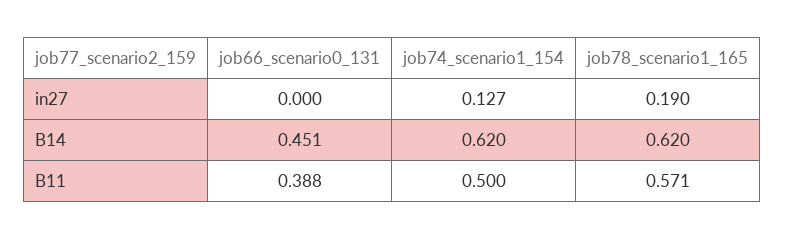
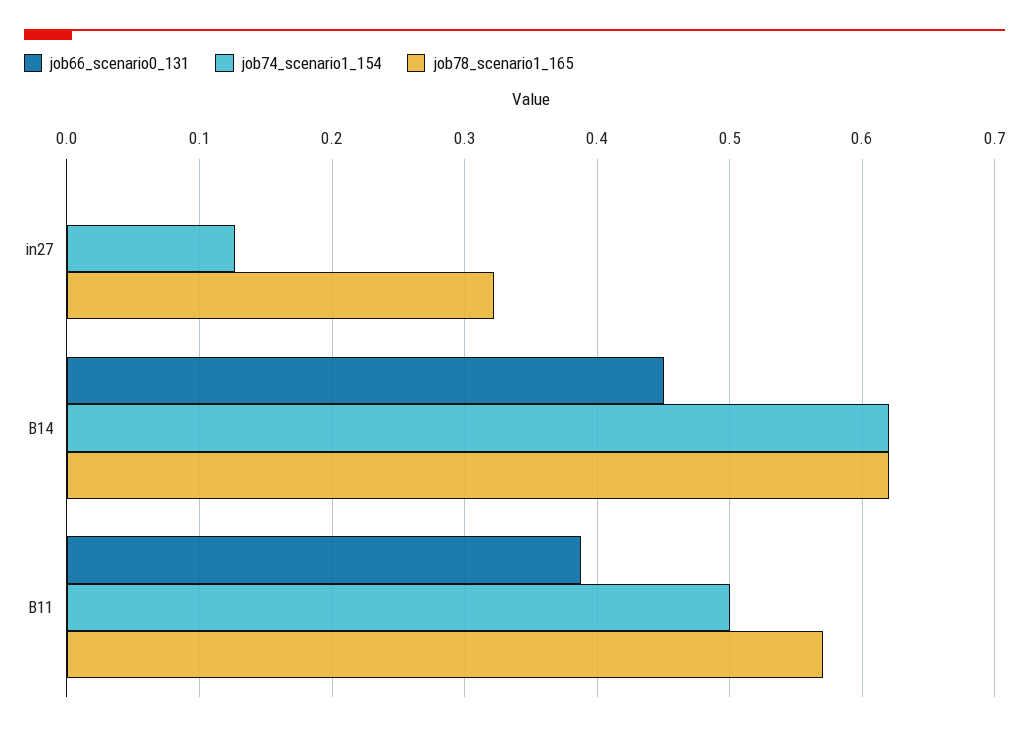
job78_scenario1_165, in27: 0.19 -> 0.32

